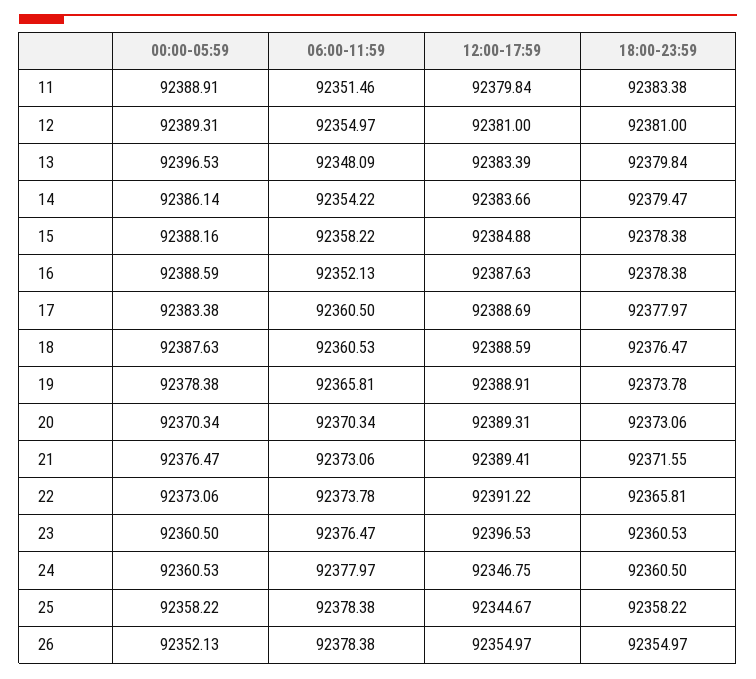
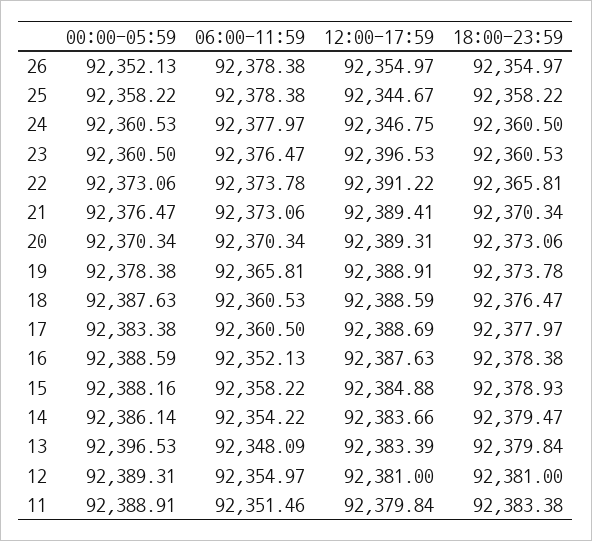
18:00-23:59, 15: 92378.38 -> 92378.93
18:00-23:59, 21: 92371.55 -> 92370.34

